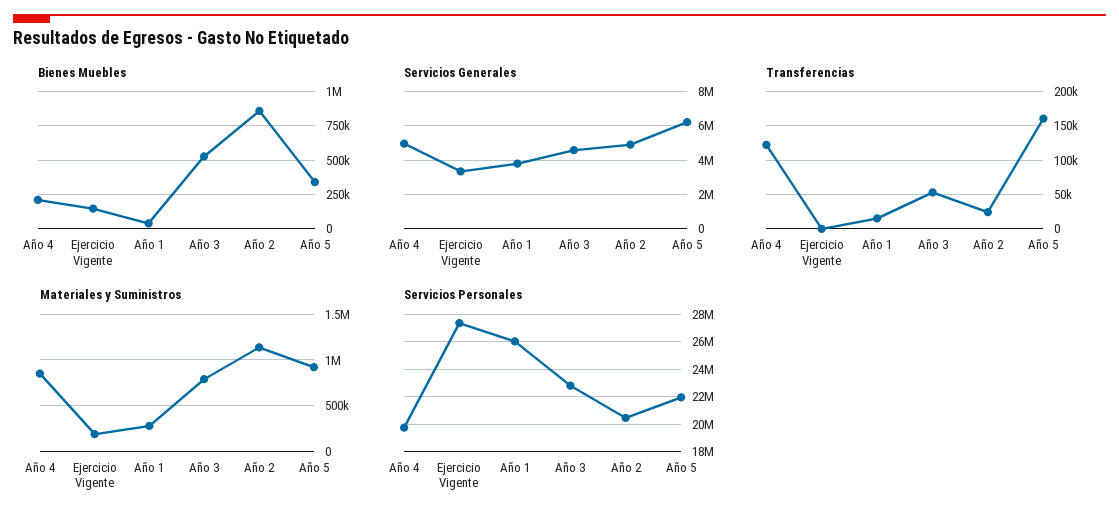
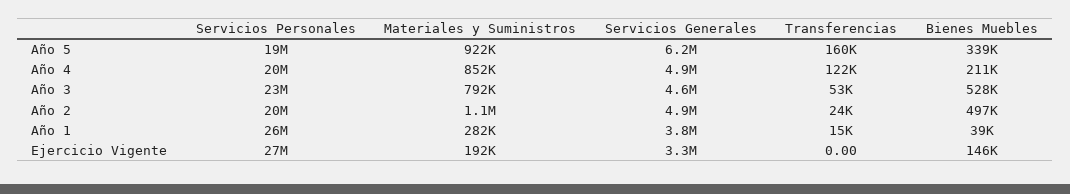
Bienes Muebles, Año 2: 850000 -> 497000
Servicios Personales, Año 5: 22000000 -> 19000000

